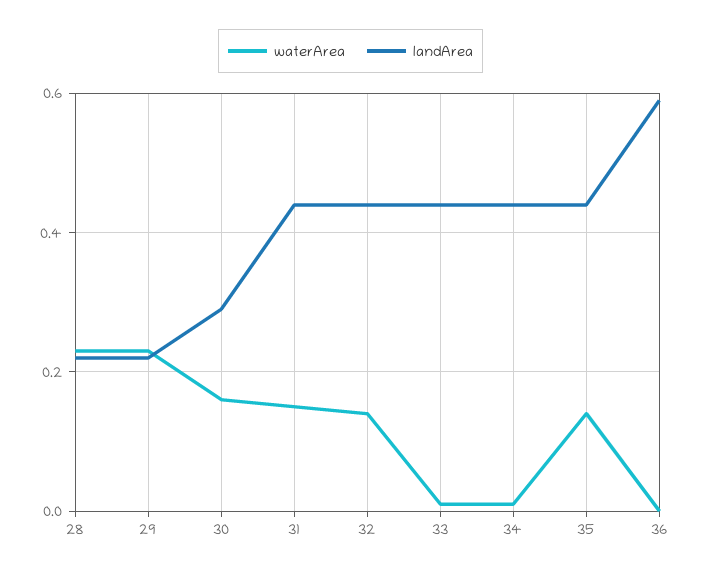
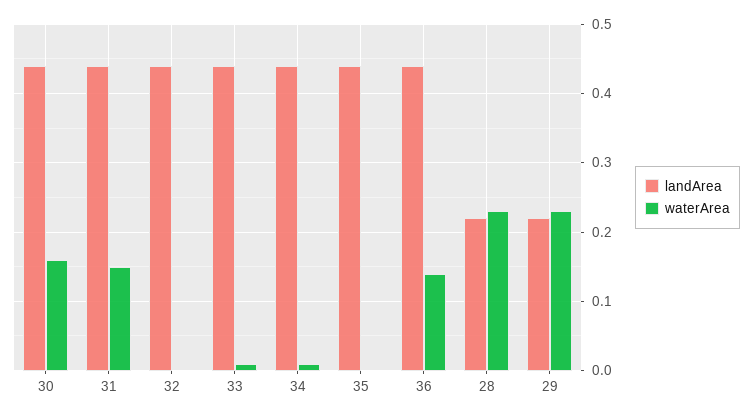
landArea, 30: 0.3 -> 0.44
waterArea, 32: 0.15 -> 0
waterArea, 35: 0.15 -> 0
waterArea, 36: 0 -> 0.14
landArea, 36: 0.6 -> 0.44

